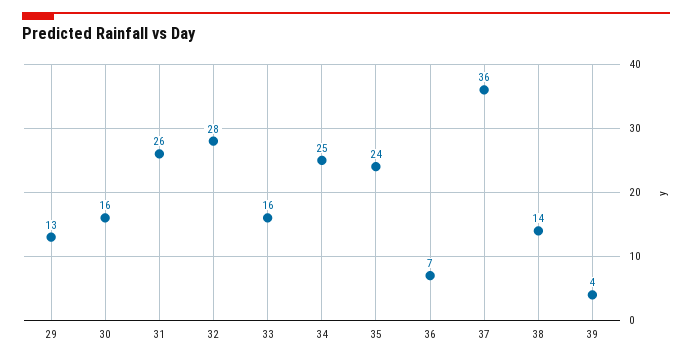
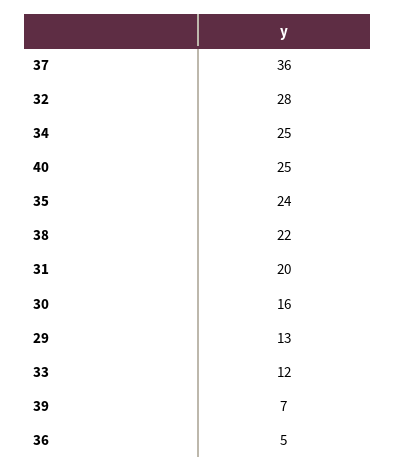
31: 26 -> 20
33: 16 -> 12
36: 7 -> 5
38: 14 -> 22
39: 4 -> 7
40: none -> 25

